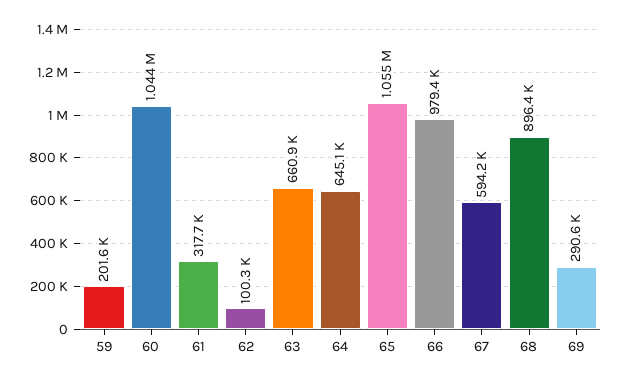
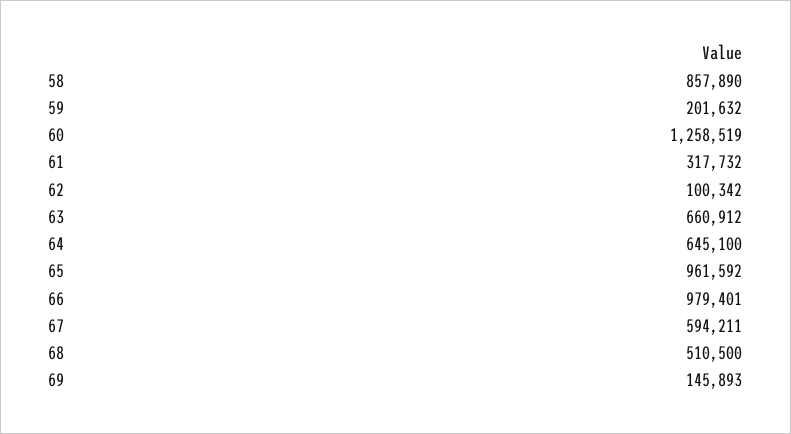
60: 1044000 -> 1258519
65: 1055000 -> 961592
68: 896400 -> 510500
69: 290600 -> 145893
58: none -> 857890

